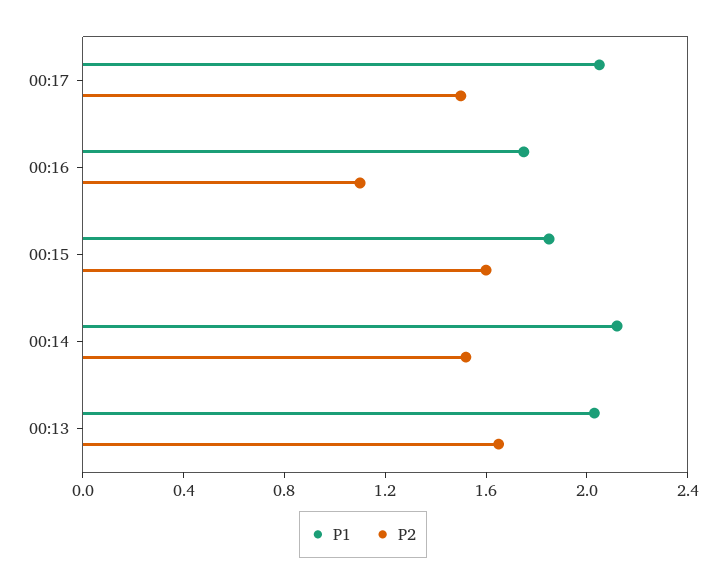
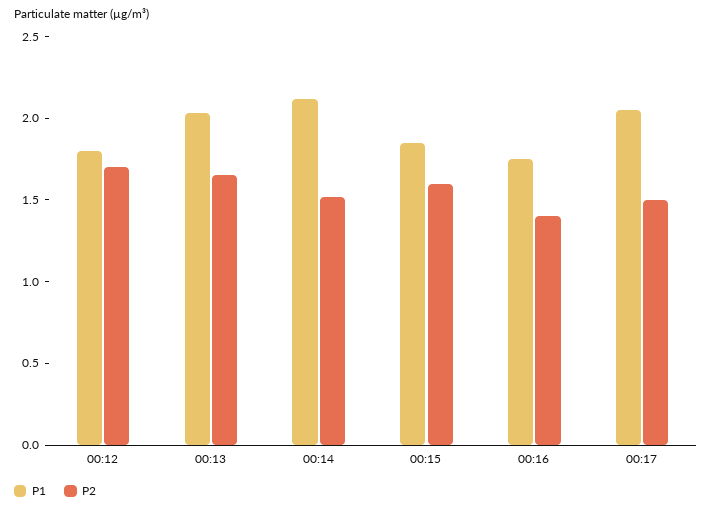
P2, 00:16: 1.1 -> 1.4
P1, 00:12: none -> 1.8
P2, 00:12: none -> 1.7

